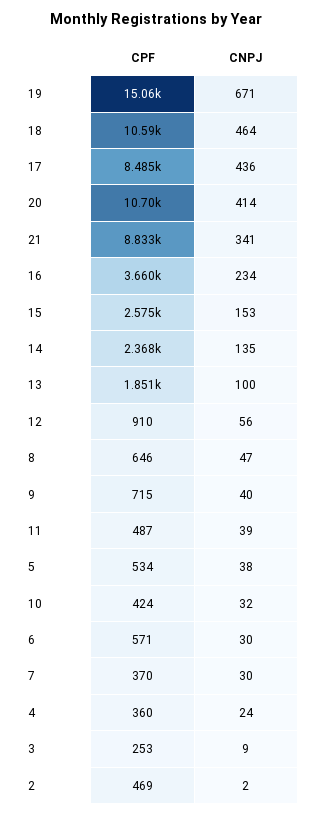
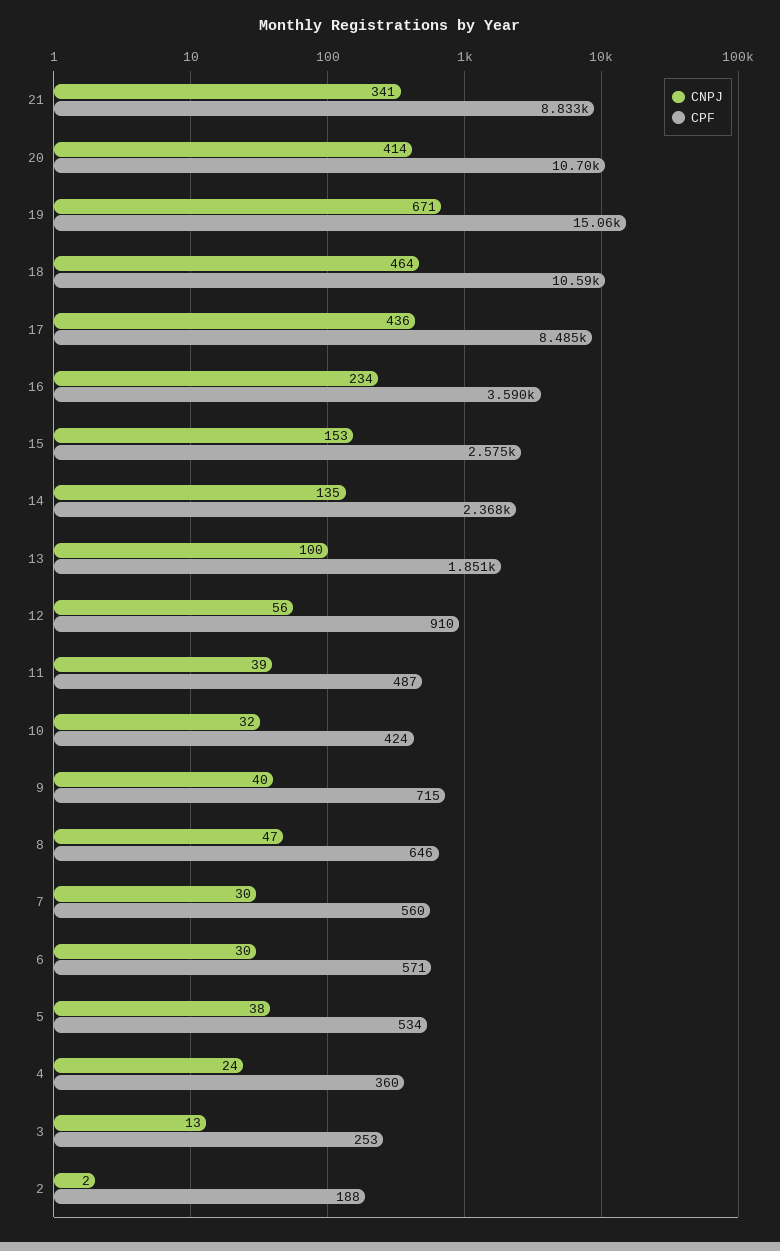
CPF, 16: 3660 -> 3590
CPF, 7: 370 -> 560
CNPJ, 3: 9 -> 13
CPF, 2: 469 -> 188

